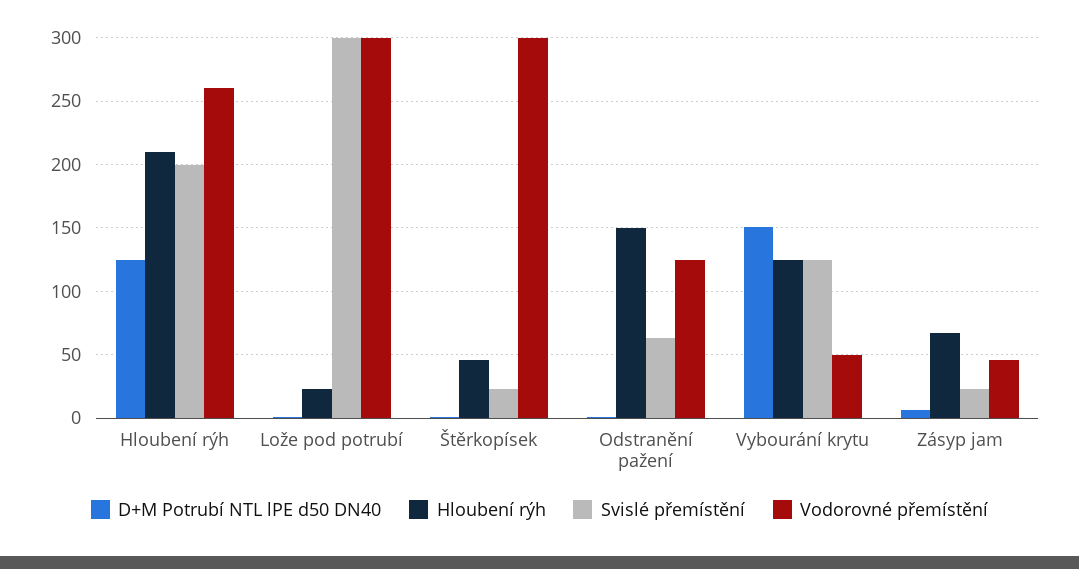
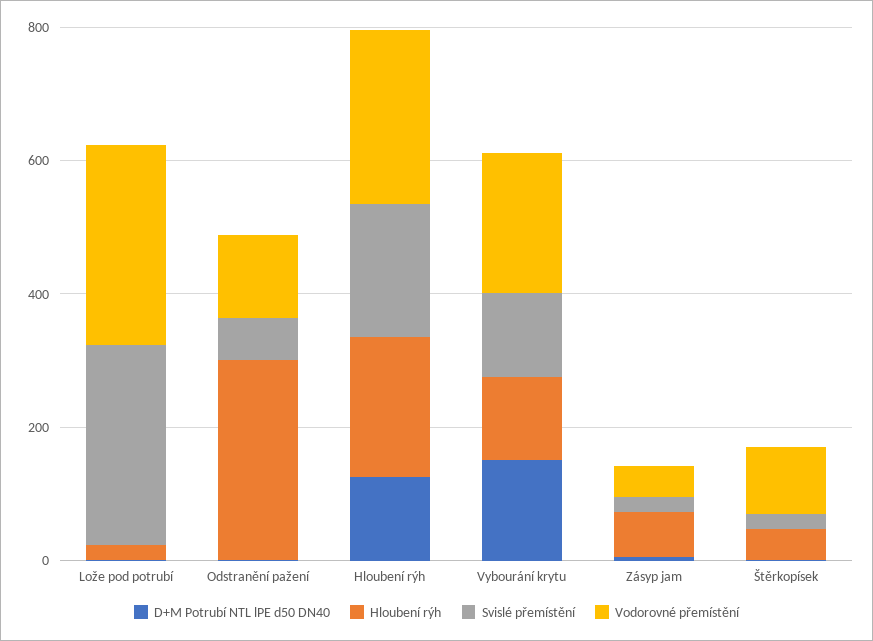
Vodorovné přemístění, Štěrkopísek: 300 -> 100
Hloubení rýh, Odstranění pažení: 150 -> 300
Vodorovné přemístění, Vybourání krytu: 50 -> 200

